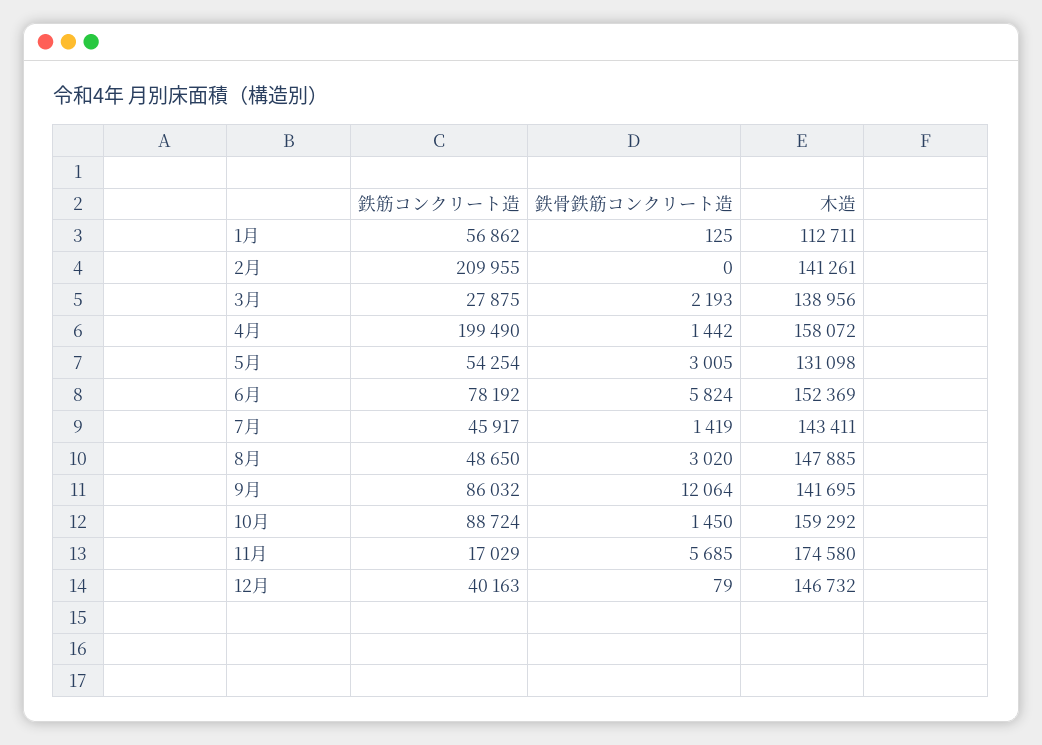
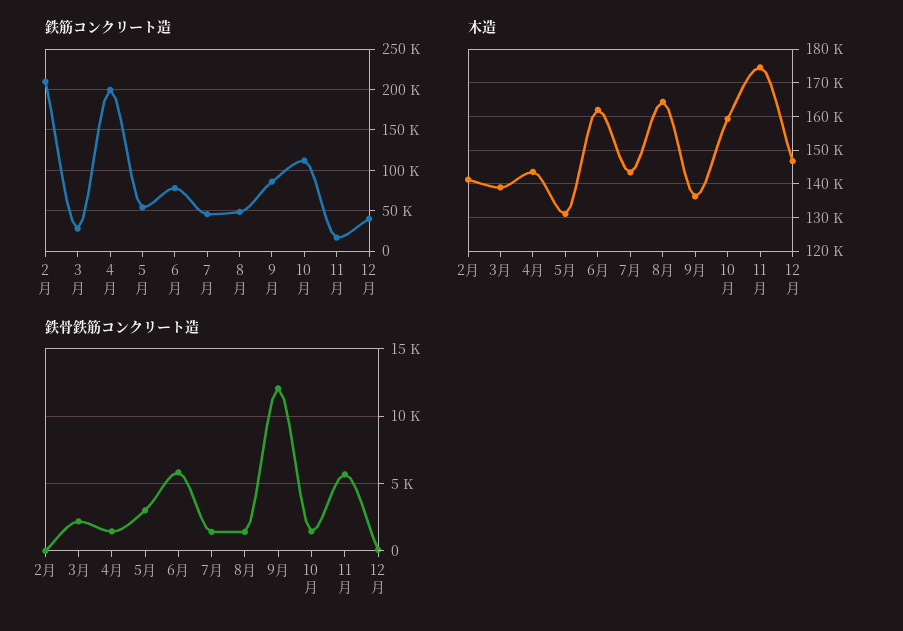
鉄筋コンクリート造, 1月: 56862 -> none
鉄骨鉄筋コンクリート造, 1月: 125 -> none
木造, 1月: 112711 -> none
木造, 4月: 158072 -> 144000
木造, 6月: 152369 -> 162000
鉄骨鉄筋コンクリート造, 8月: 3020 -> 1500
木造, 8月: 147885 -> 164000
木造, 9月: 141695 -> 136000
鉄筋コンクリート造, 10月: 88724 -> 110000

